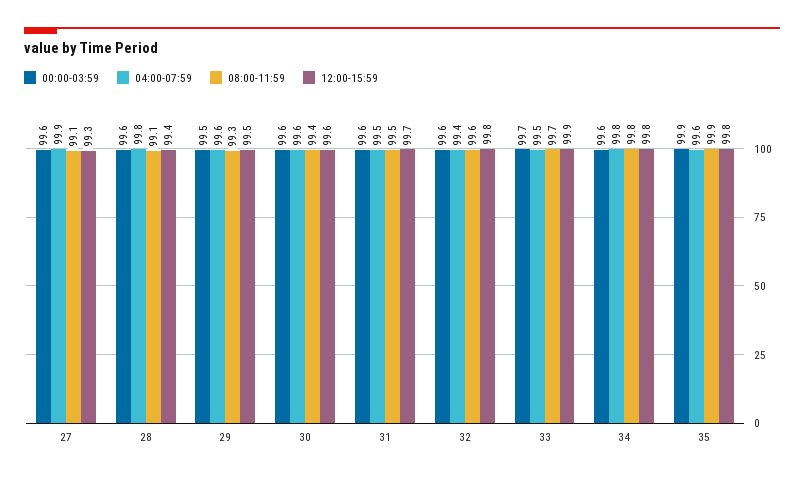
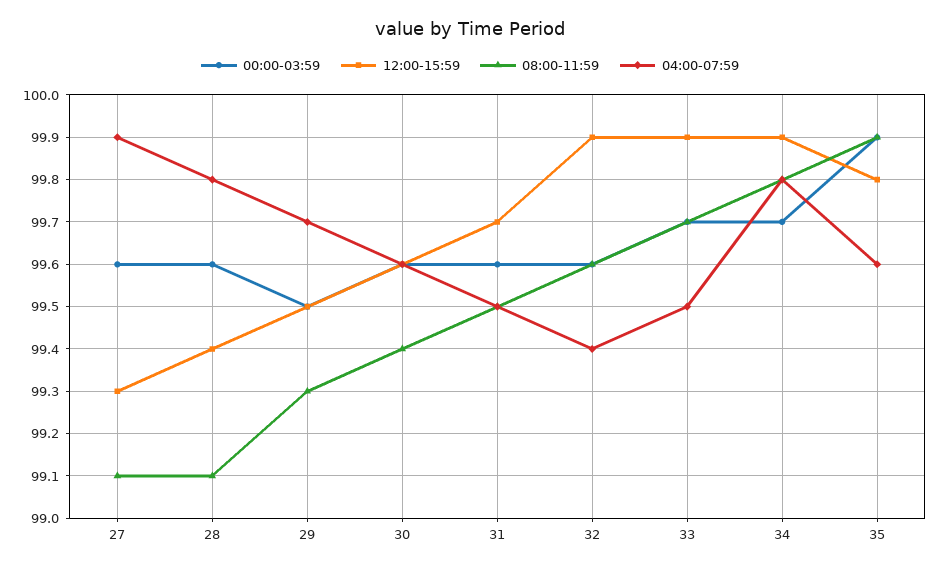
04:00-07:59, 29: 99.6 -> 99.7
12:00-15:59, 32: 99.8 -> 99.9
00:00-03:59, 34: 99.6 -> 99.7
12:00-15:59, 34: 99.8 -> 99.9

